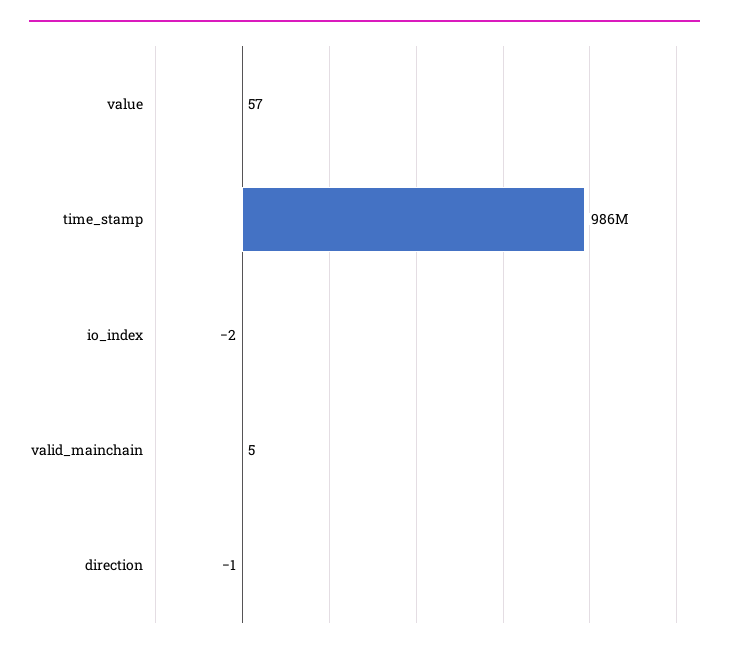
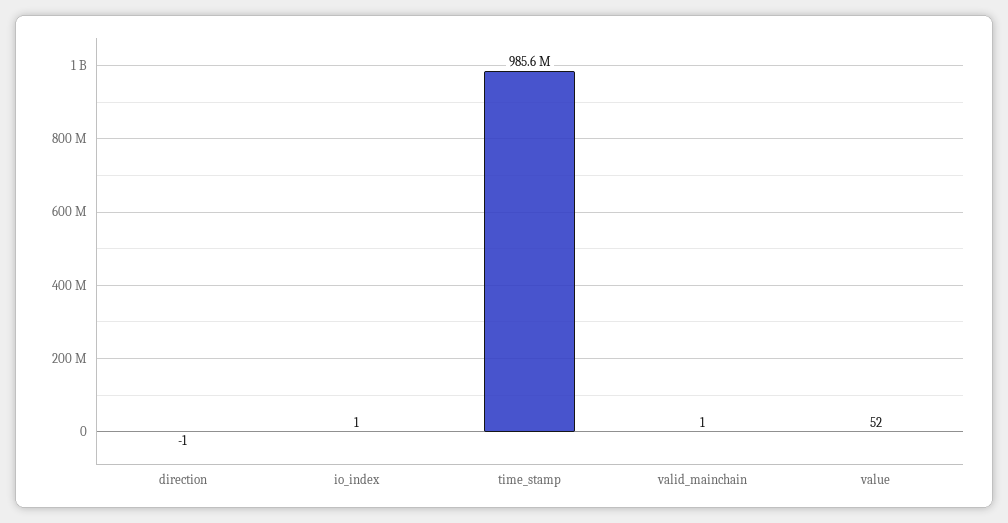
value: 57 -> 52
io_index: -2 -> 1
valid_mainchain: 5 -> 1

